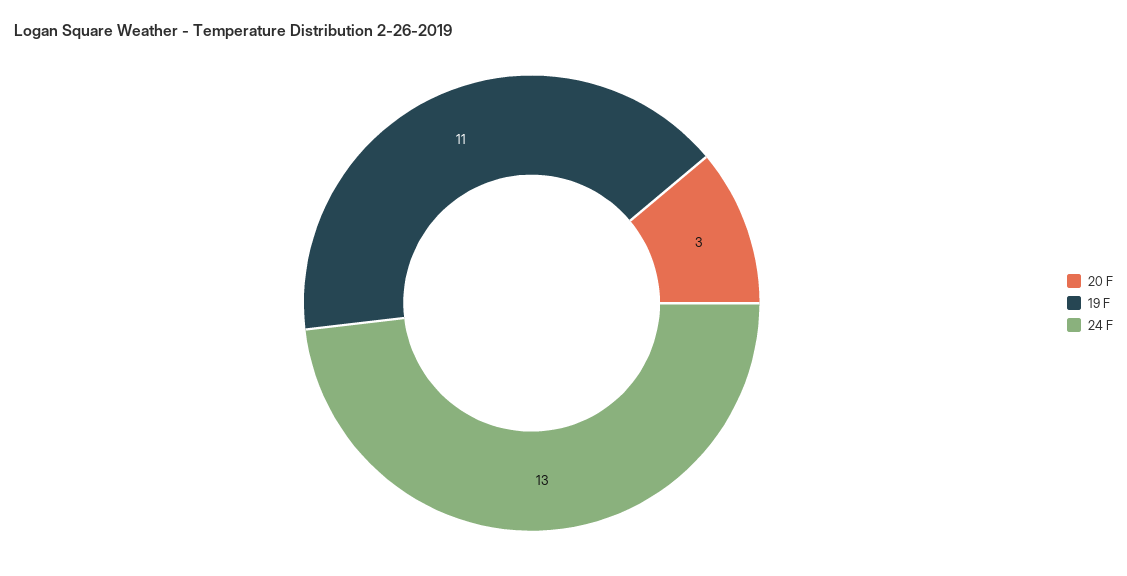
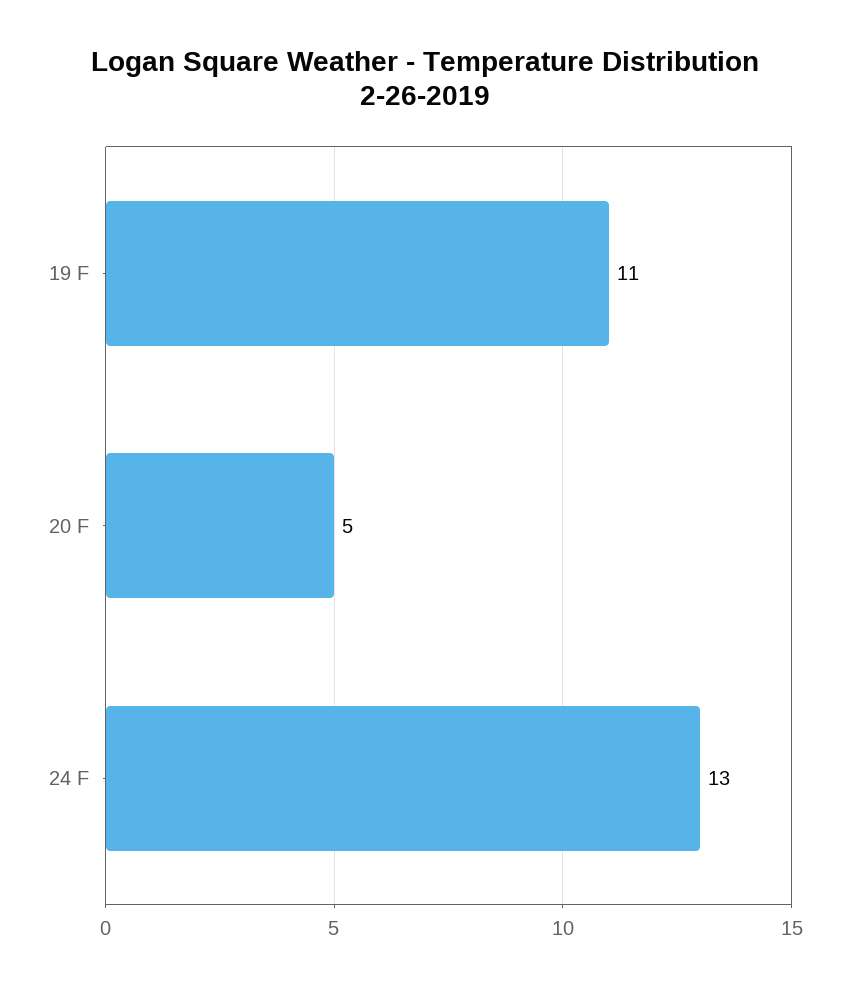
20 F: 3 -> 5

